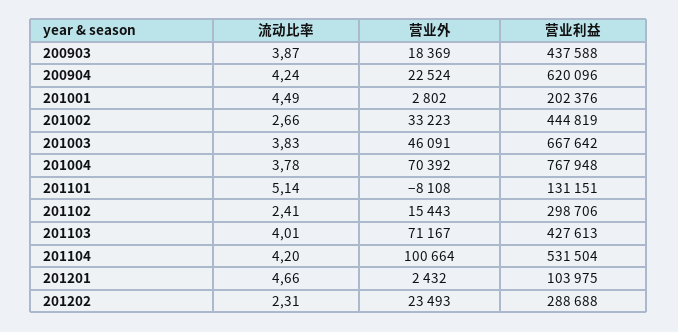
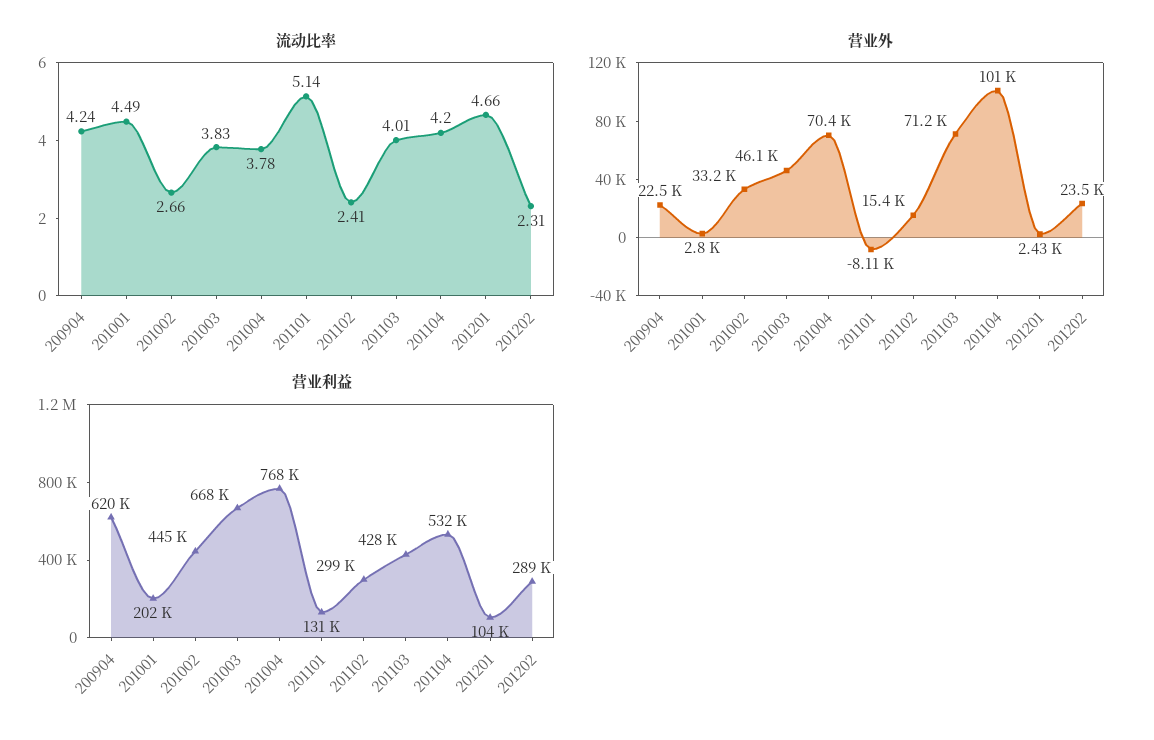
流动比率, 200903: 3.87 -> none
营业外, 200903: 18369 -> none
营业利益, 200903: 437588 -> none

